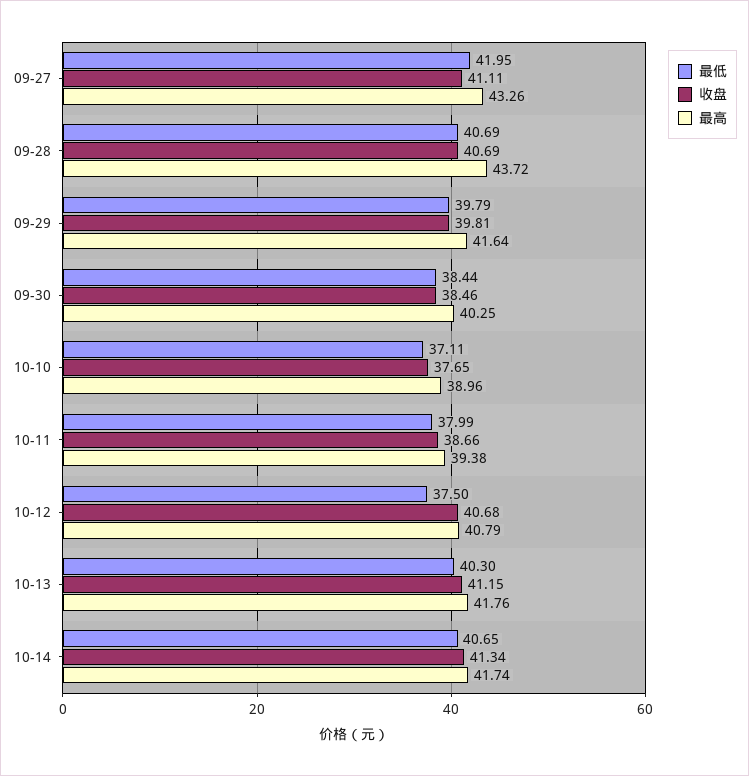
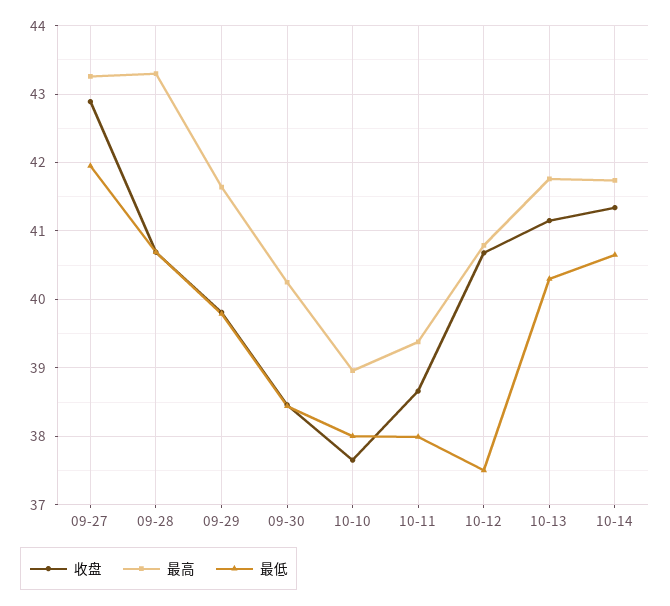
收盘, 09-27: 41.11 -> 42.9
最高, 09-28: 43.72 -> 43.3
最低, 10-10: 37.11 -> 38

